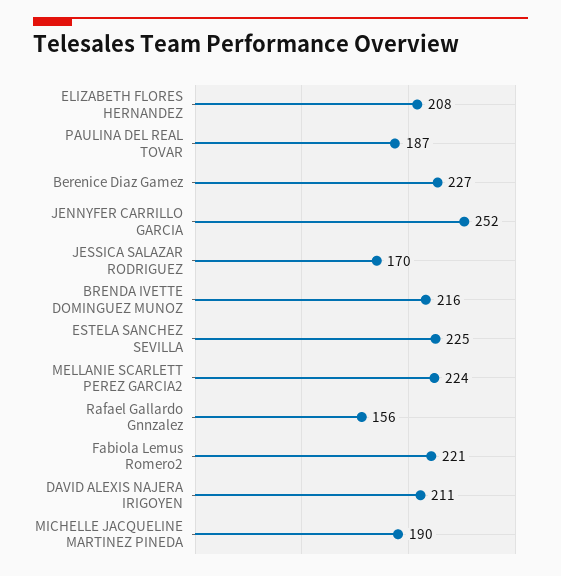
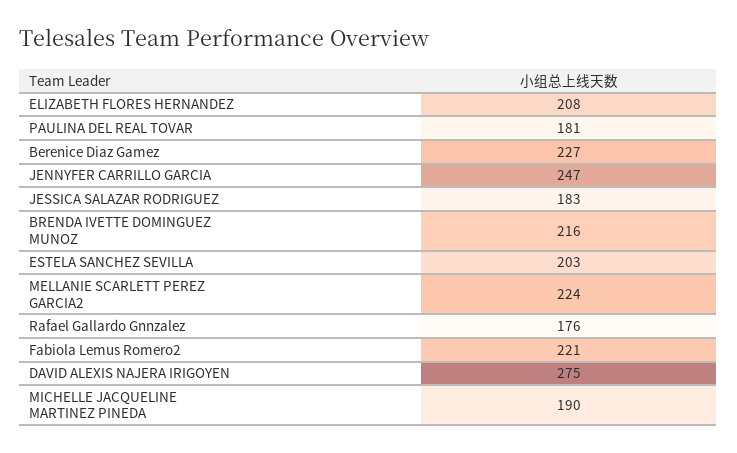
PAULINA DEL REAL TOVAR: 187 -> 181
JENNYFER CARRILLO GARCIA: 252 -> 247
JESSICA SALAZAR RODRIGUEZ: 170 -> 183
ESTELA SANCHEZ SEVILLA: 225 -> 203
Rafael Gallardo Gnnzalez: 156 -> 176
DAVID ALEXIS NAJERA IRIGOYEN: 211 -> 275

